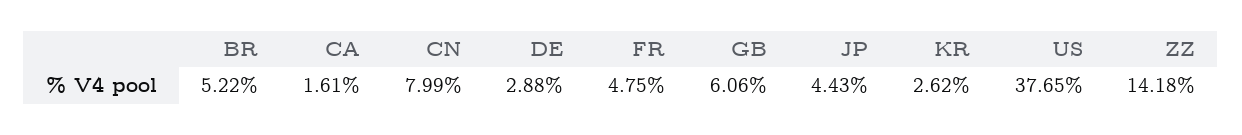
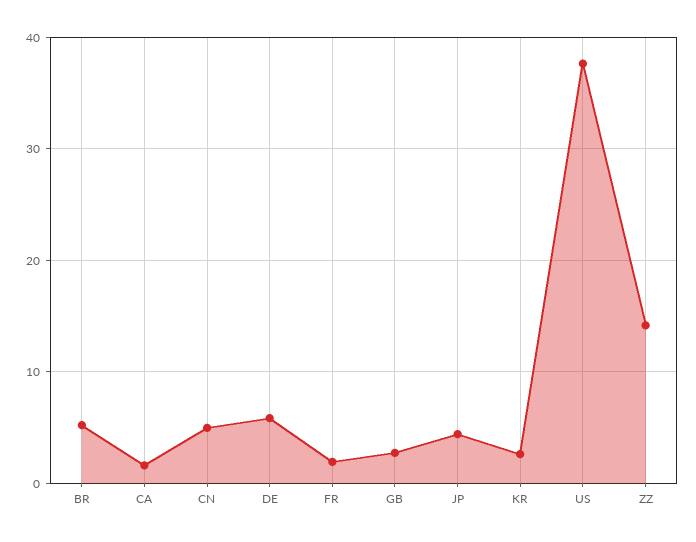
CN: 7.99 -> 5
DE: 2.88 -> 6
FR: 4.75 -> 2
GB: 6.06 -> 3

